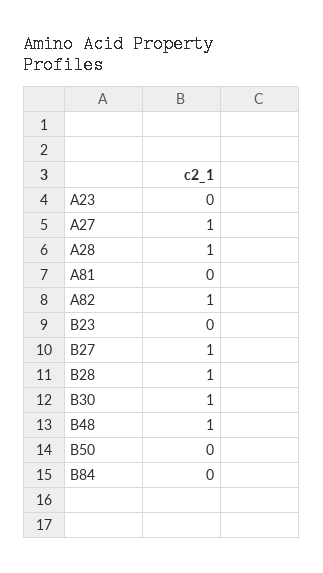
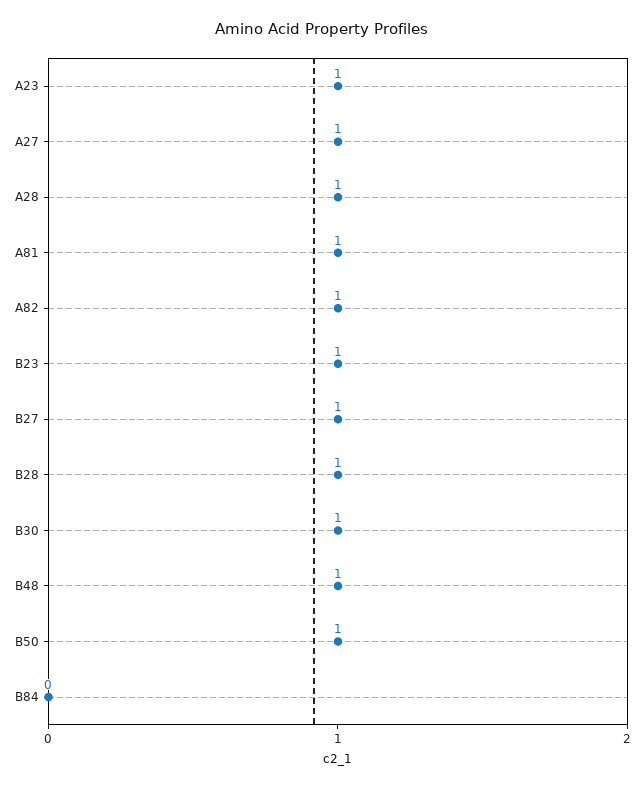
A23: 0 -> 1
A81: 0 -> 1
B23: 0 -> 1
B50: 0 -> 1

